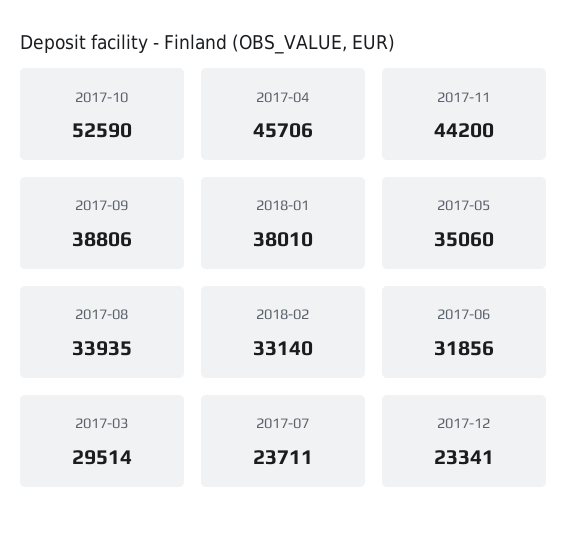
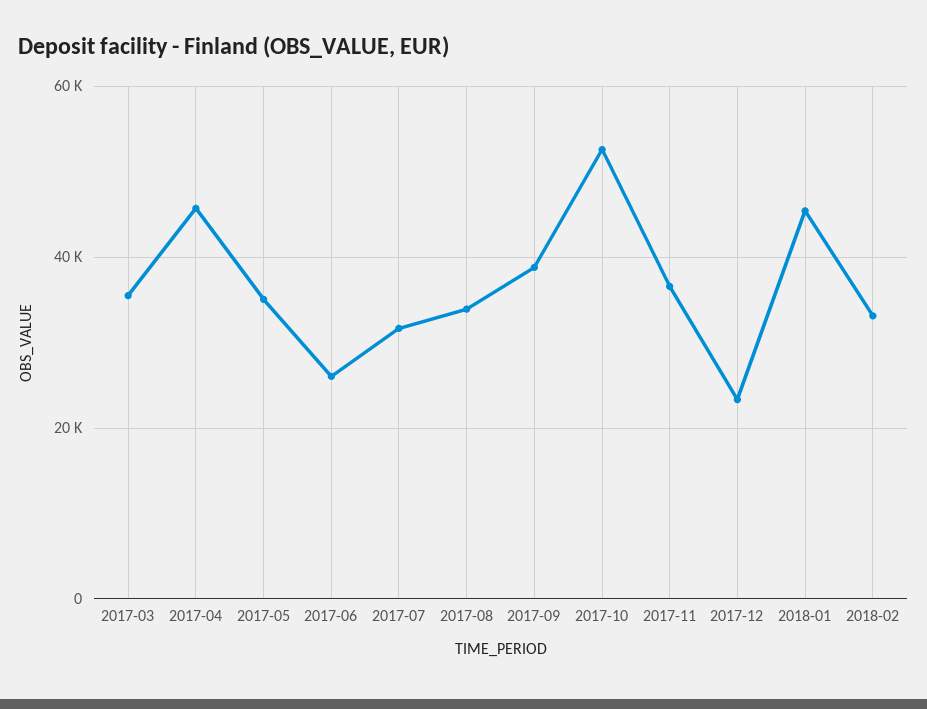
2017-11: 44200 -> 36000
2018-01: 38010 -> 46000
2017-06: 31856 -> 26000
2017-03: 29514 -> 36000
2017-07: 23711 -> 32000

